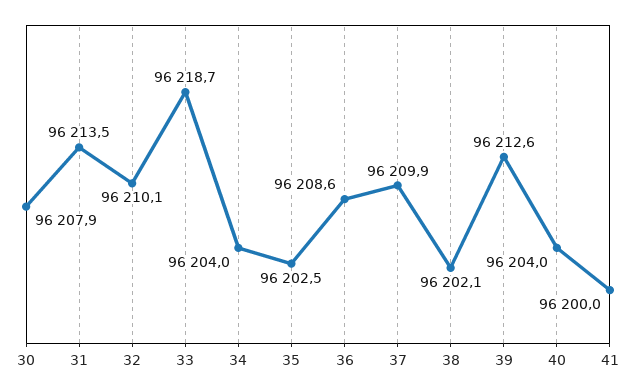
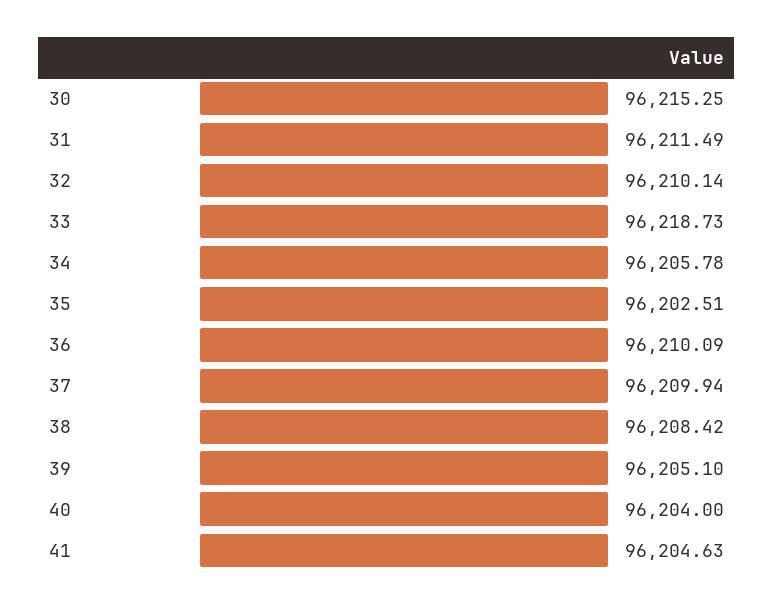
30: 96207.9 -> 96215.25
31: 96213.5 -> 96211.49
34: 96204 -> 96205.78
36: 96208.6 -> 96210.09
38: 96202.1 -> 96208.42
39: 96212.6 -> 96205.1
41: 96200 -> 96204.63

